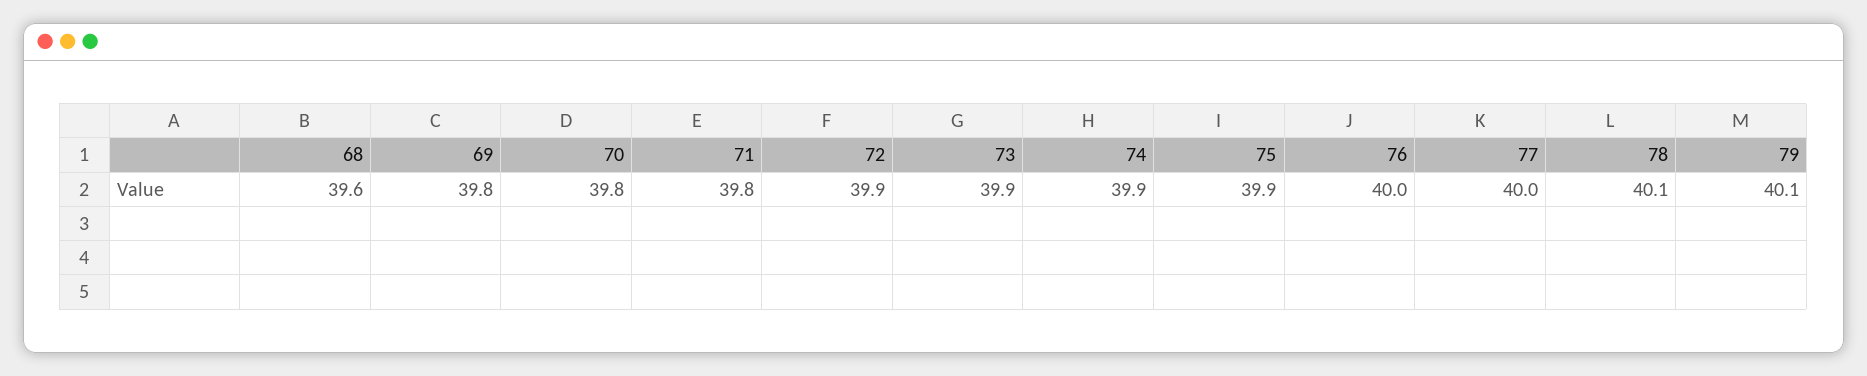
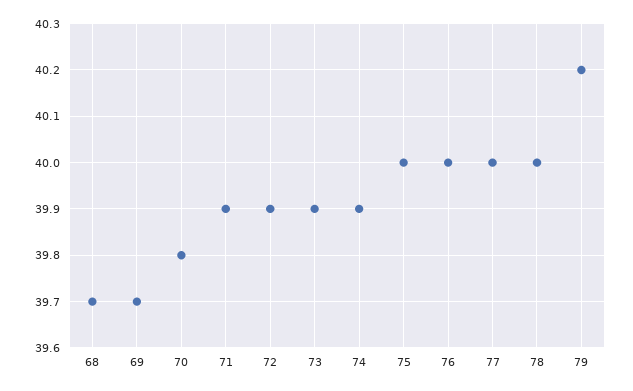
68: 39.6 -> 39.7
69: 39.8 -> 39.7
71: 39.8 -> 39.9
75: 39.9 -> 40
78: 40.1 -> 40
79: 40.1 -> 40.2

